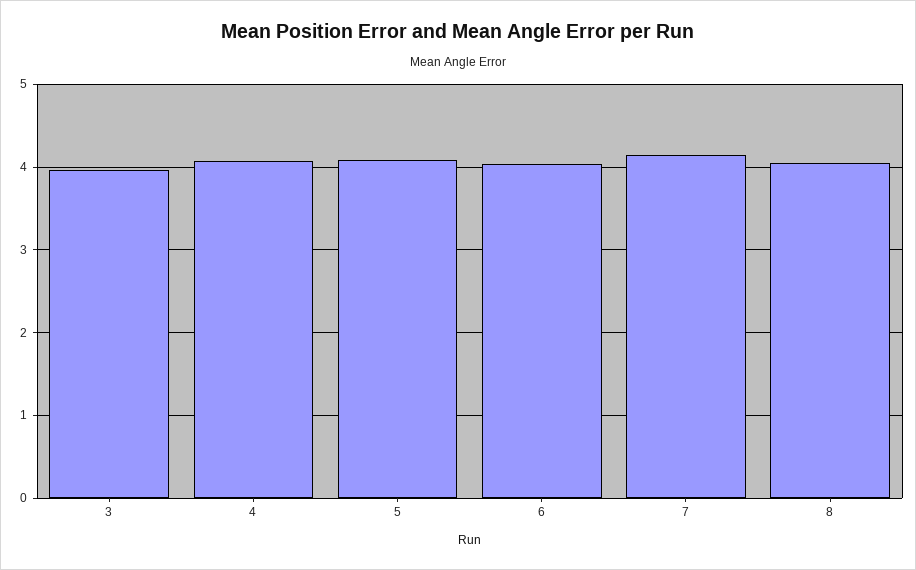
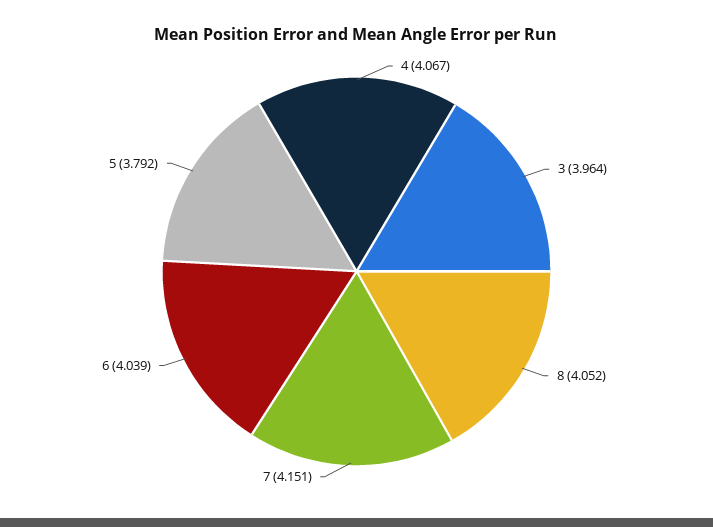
5: 4.1 -> 3.792

